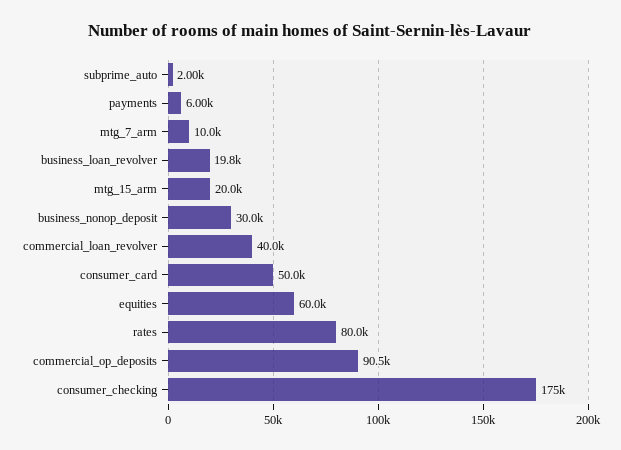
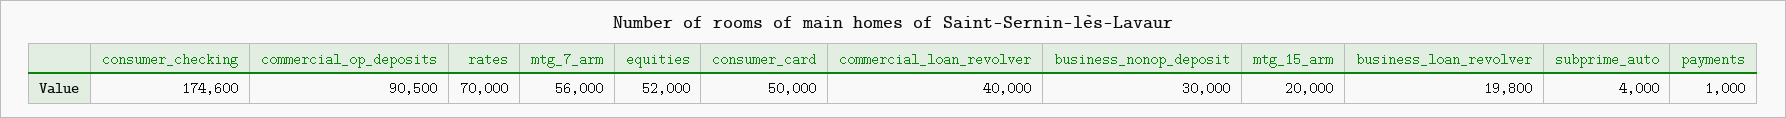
subprime_auto: 2000 -> 4000
payments: 6000 -> 1000
mtg_7_arm: 10000 -> 56000
equities: 60000 -> 52000
rates: 80000 -> 70000
consumer_checking: 175000 -> 174600

